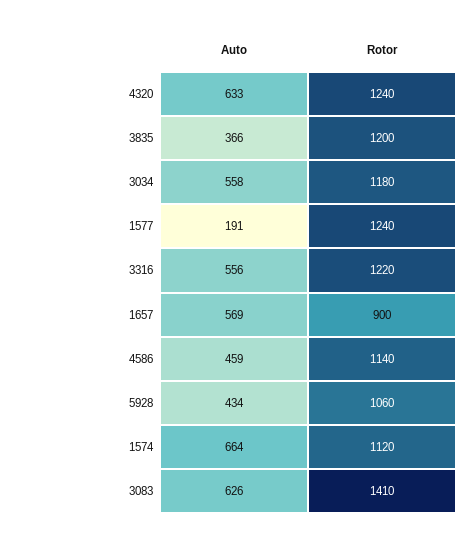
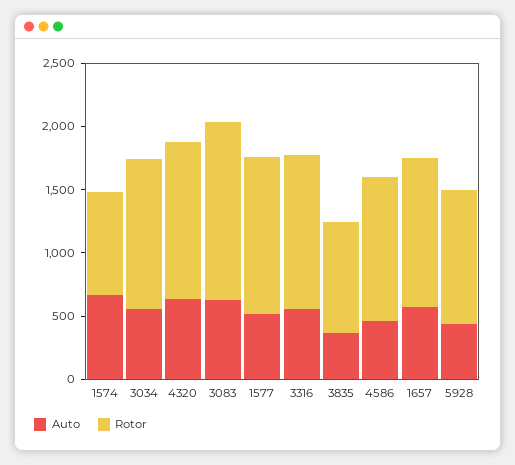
Rotor, 3835: 1200 -> 900
Auto, 1577: 191 -> 500
Rotor, 1657: 900 -> 1200
Rotor, 1574: 1120 -> 800

